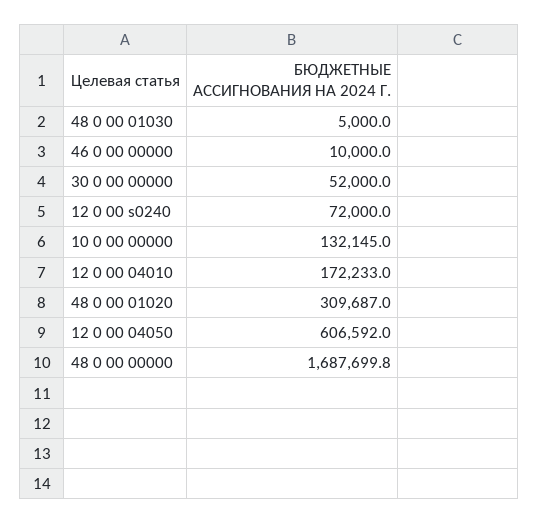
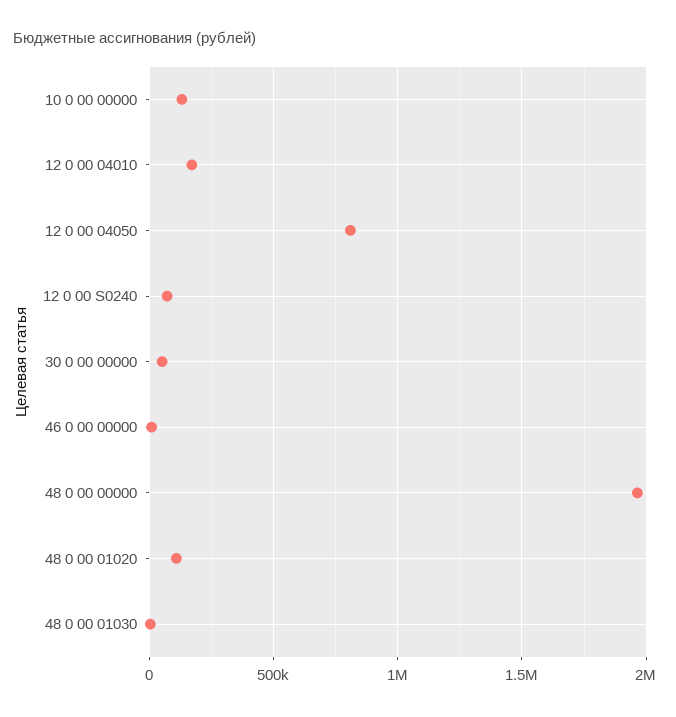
48 0 00 01020: 309687 -> 100000
12 0 00 04050: 606592 -> 800000
48 0 00 00000: 1687699.8 -> 1950000

